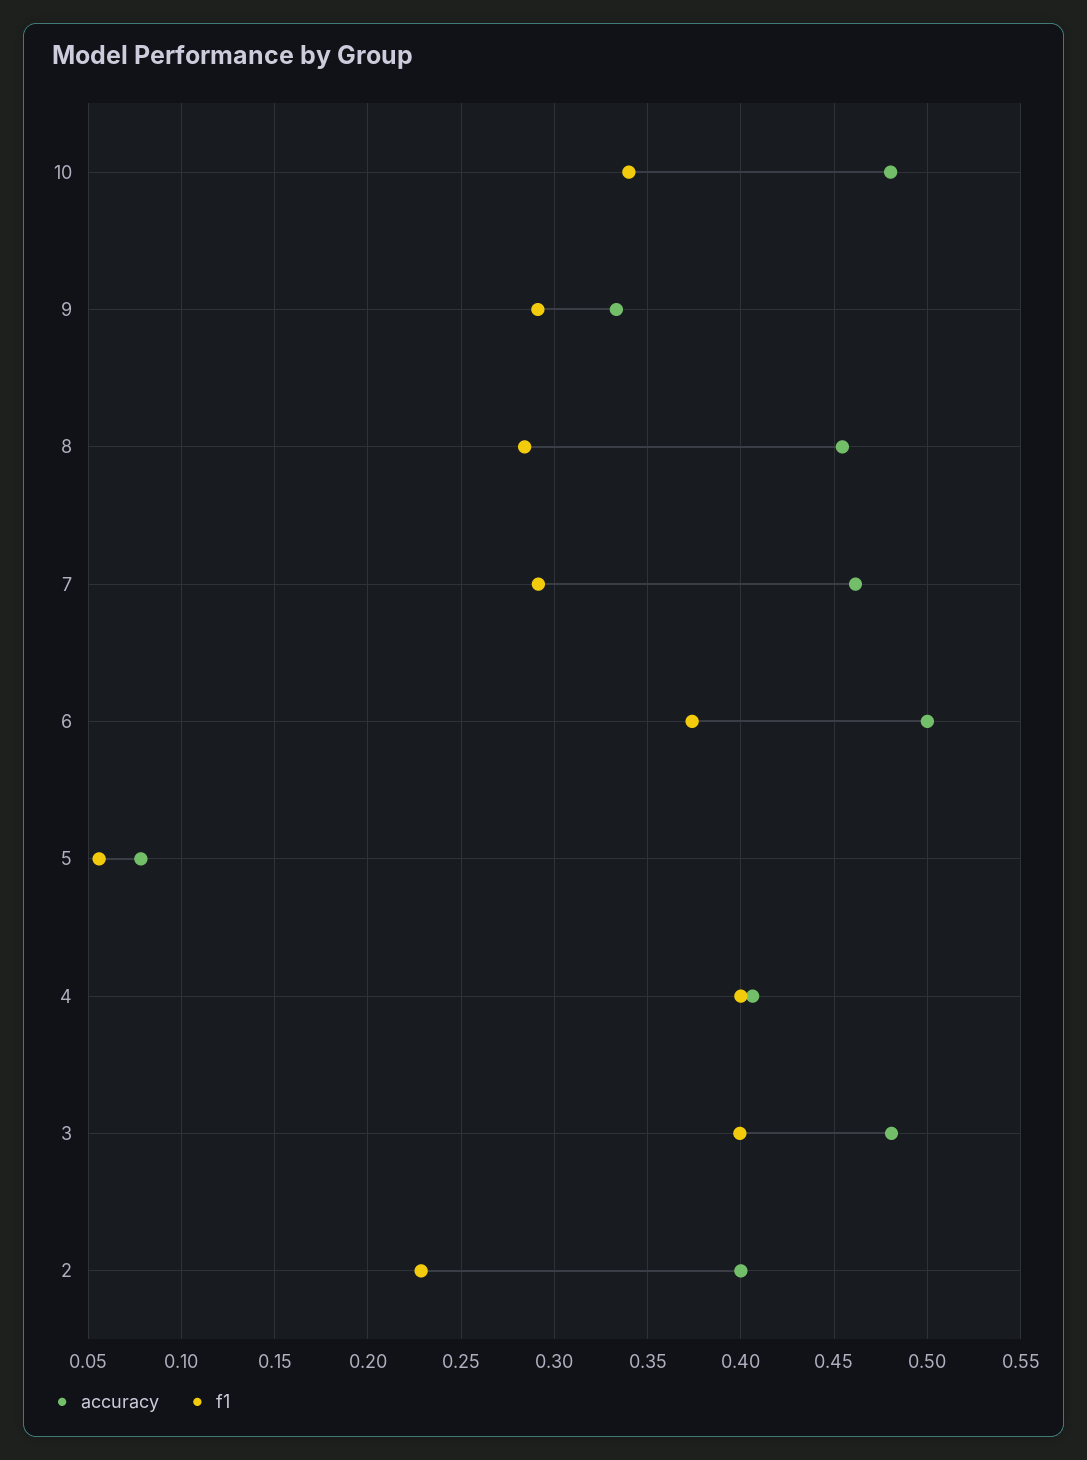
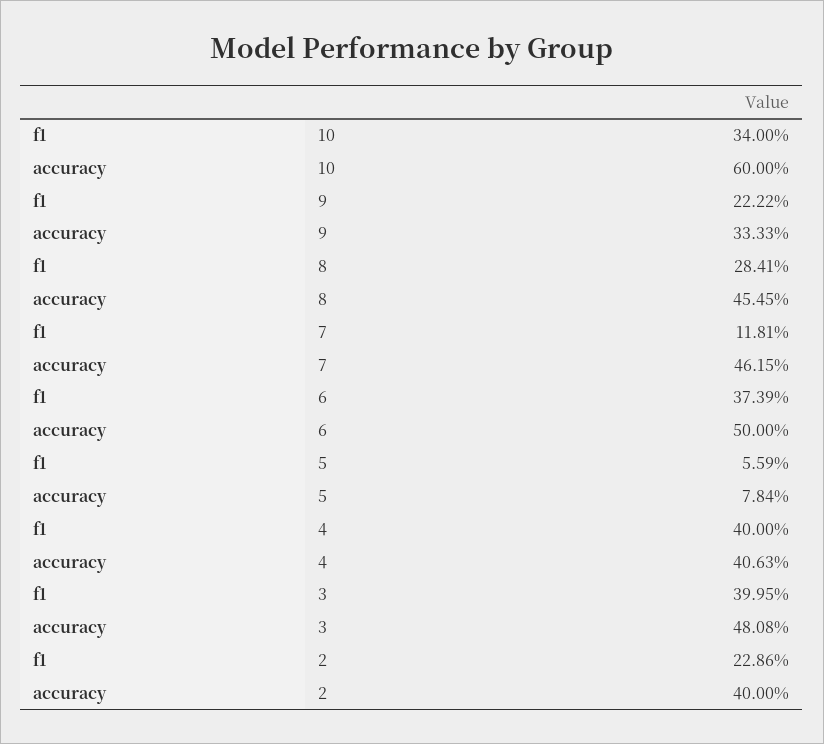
accuracy, 10: 0.48 -> 0.6
f1, 9: 0.29 -> 0.2222
f1, 7: 0.29 -> 0.1181

